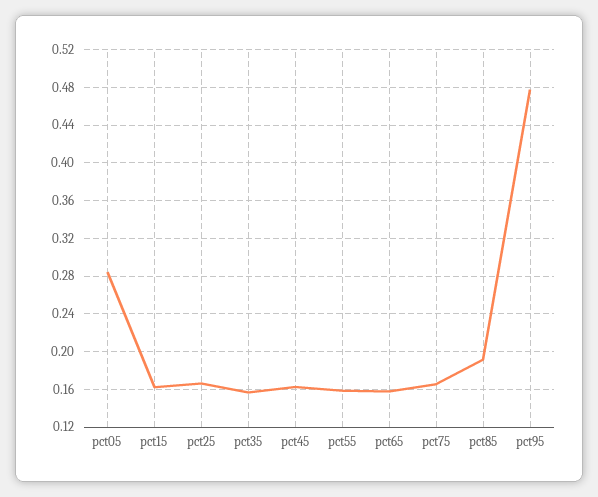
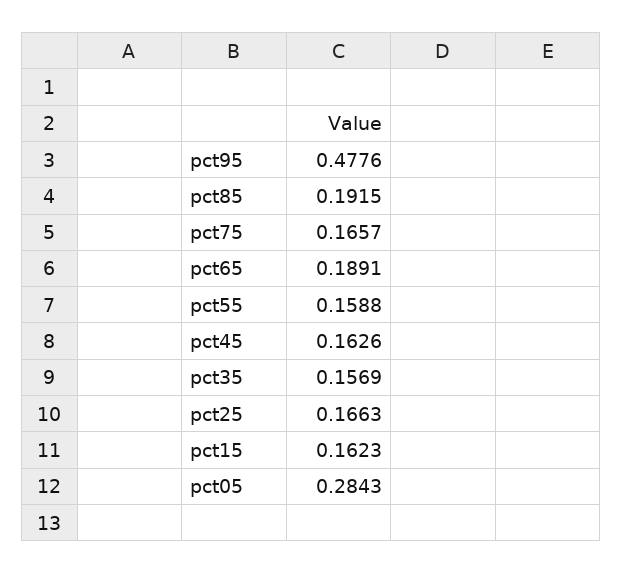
pct65: 0.16 -> 0.1891

